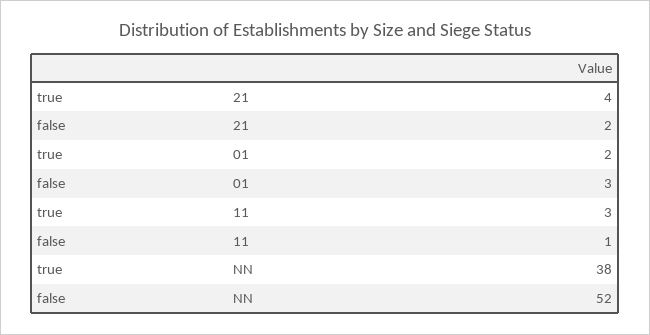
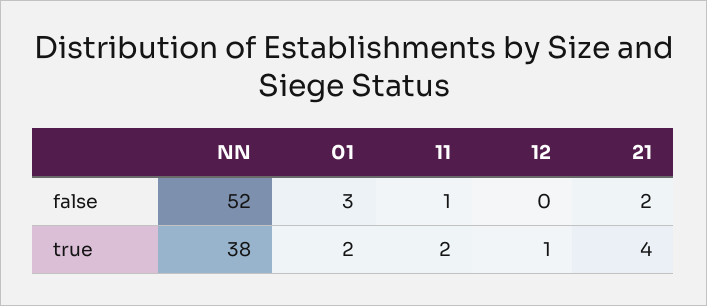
true, 11: 3 -> 2
false, 12: none -> 0
true, 12: none -> 1

